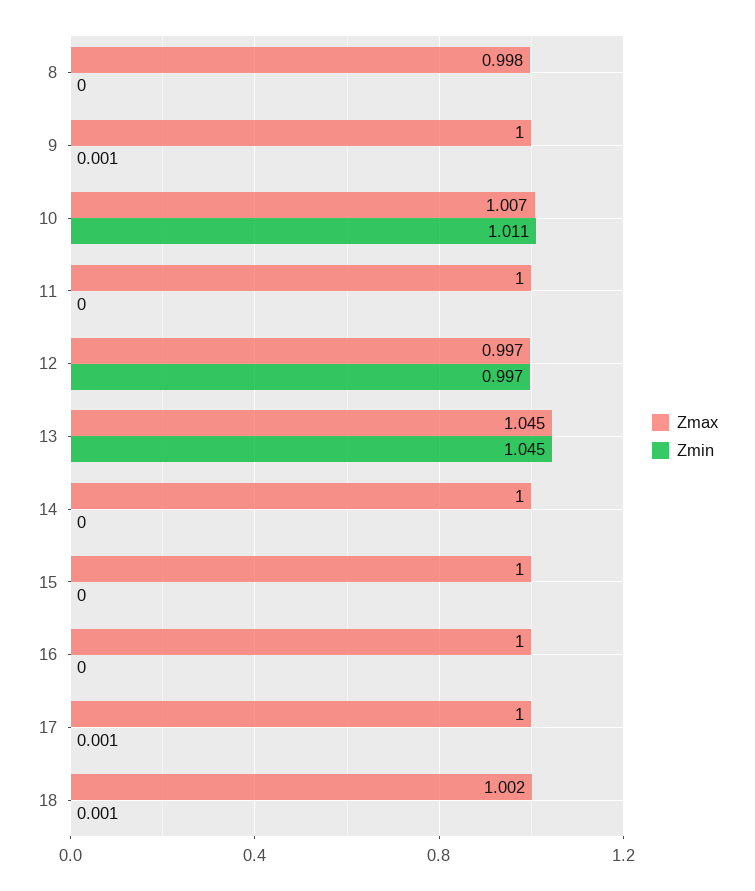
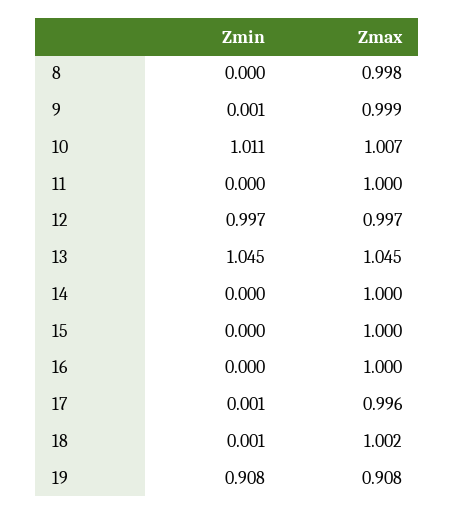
Zmax, 9: 1 -> 0.999
Zmax, 17: 1 -> 0.996
Zmin, 19: none -> 0.908
Zmax, 19: none -> 0.908

